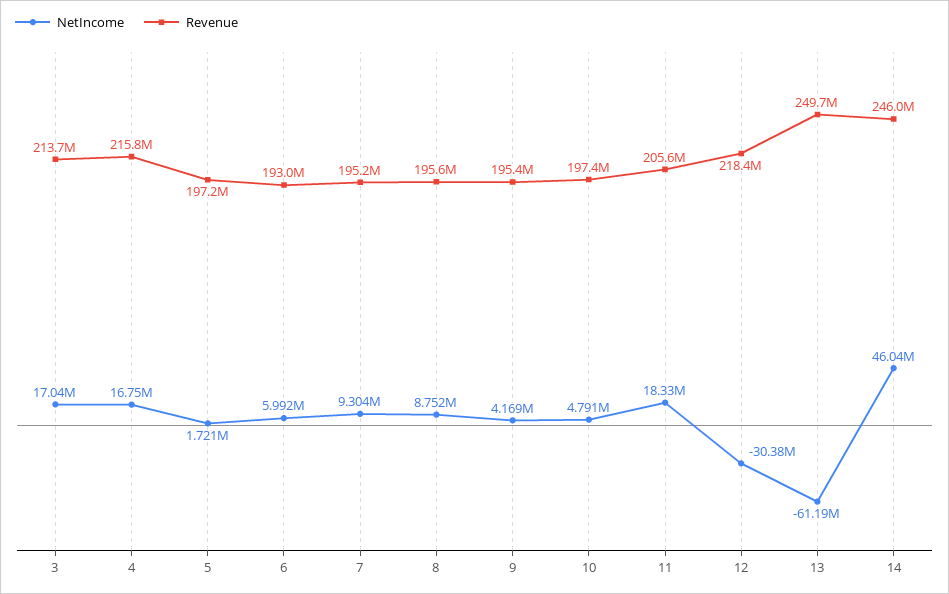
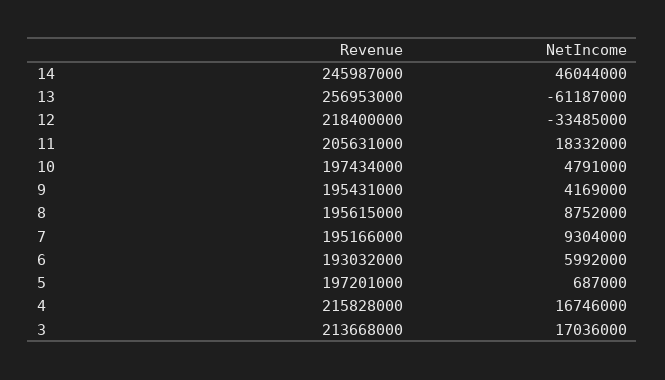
NetIncome, 5: 1721000 -> 687000
NetIncome, 12: -30380000 -> -33485000
Revenue, 13: 249700000 -> 256953000

